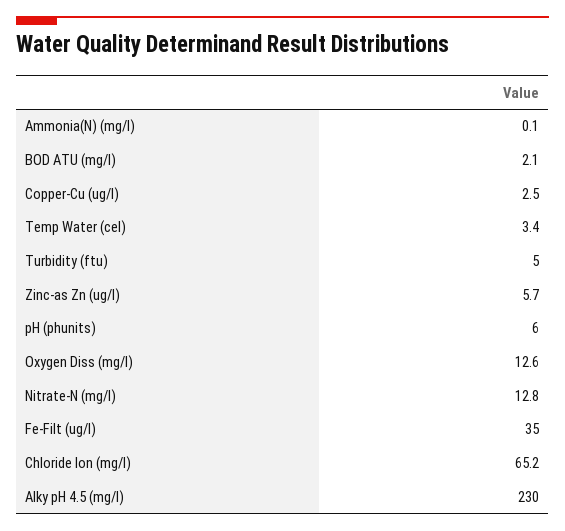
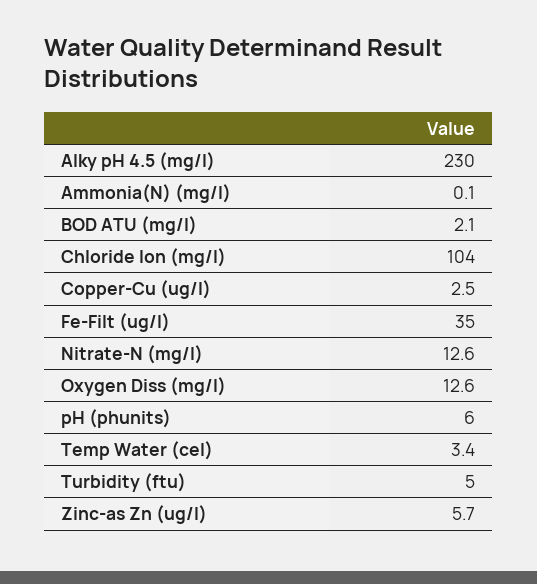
Nitrate-N (mg/l): 12.8 -> 12.6
Chloride Ion (mg/l): 65.2 -> 104

